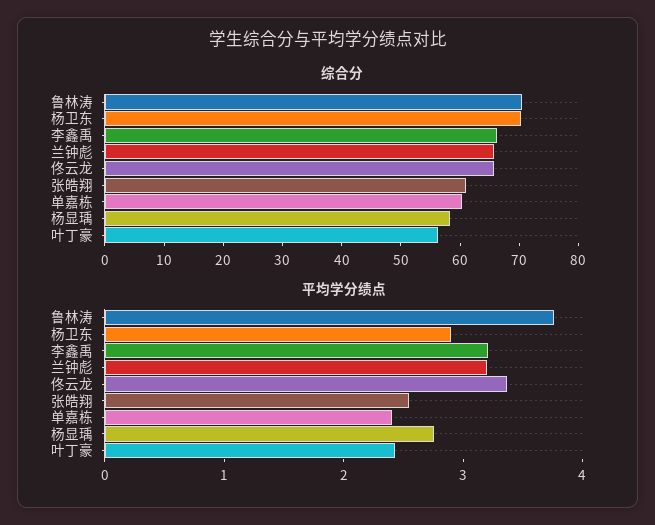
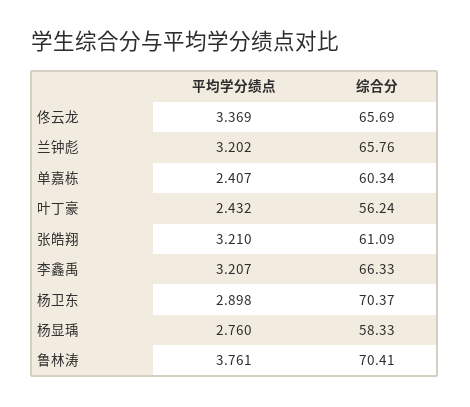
平均学分绩点, 张皓翔: 2.6 -> 3.21

